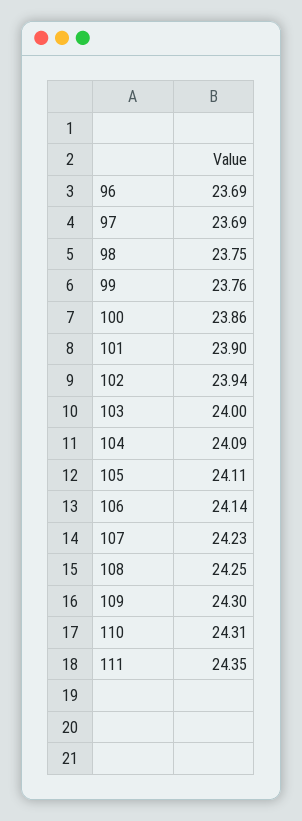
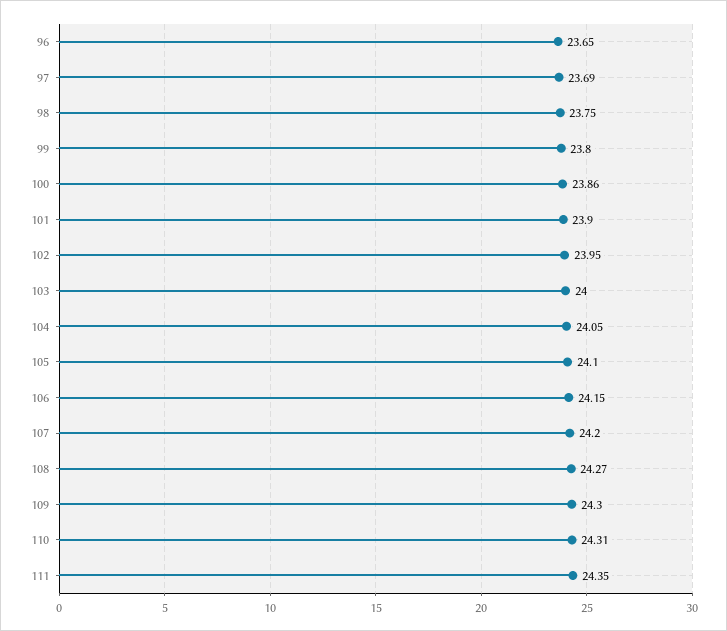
96: 23.69 -> 23.65
99: 23.76 -> 23.8
102: 23.94 -> 23.95
104: 24.09 -> 24.05
105: 24.11 -> 24.1
106: 24.14 -> 24.15
107: 24.23 -> 24.2
108: 24.25 -> 24.27

